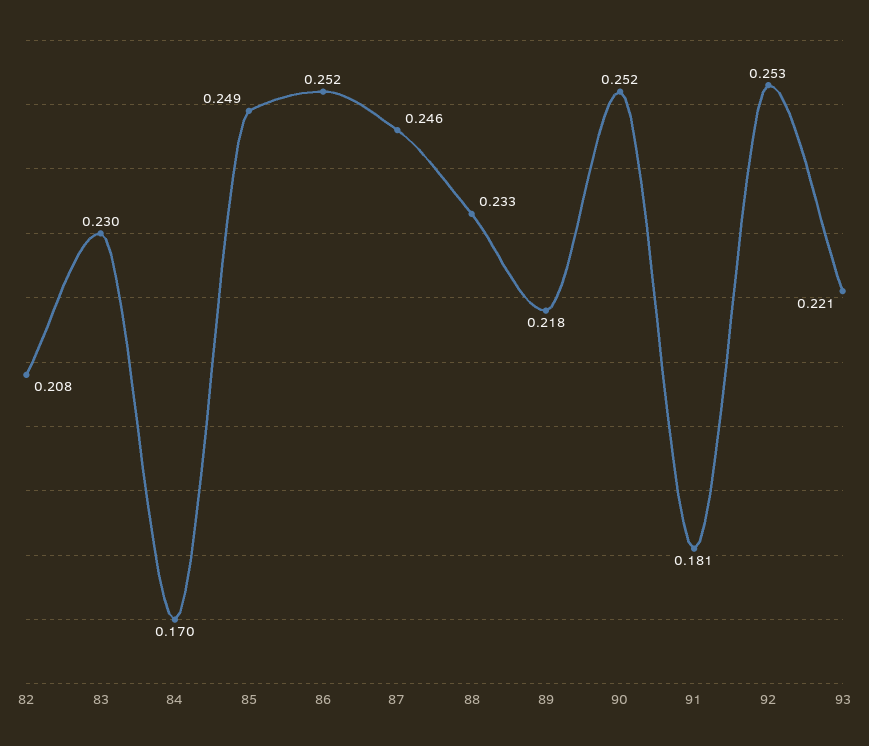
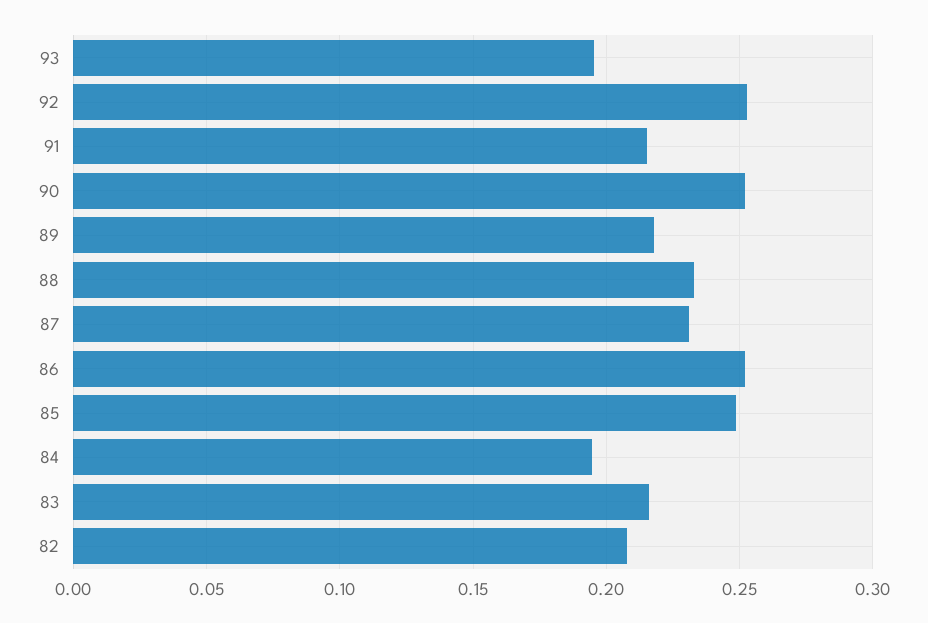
83: 0.23 -> 0.215
84: 0.17 -> 0.195
87: 0.246 -> 0.23
91: 0.181 -> 0.215
93: 0.221 -> 0.195

